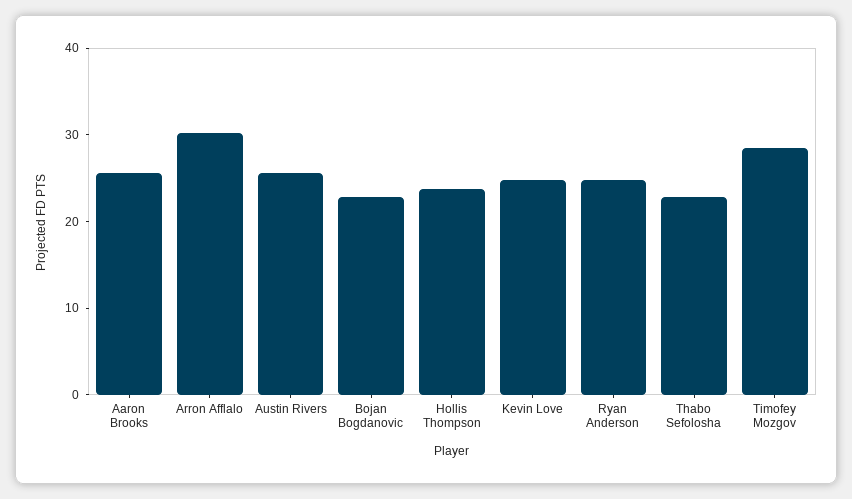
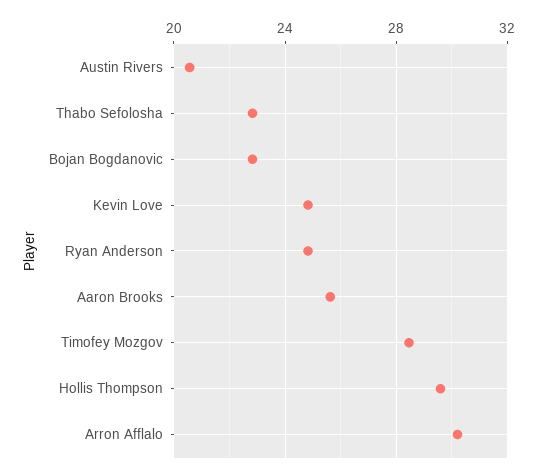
Austin Rivers: 26 -> 20.5
Hollis Thompson: 24 -> 29.5

